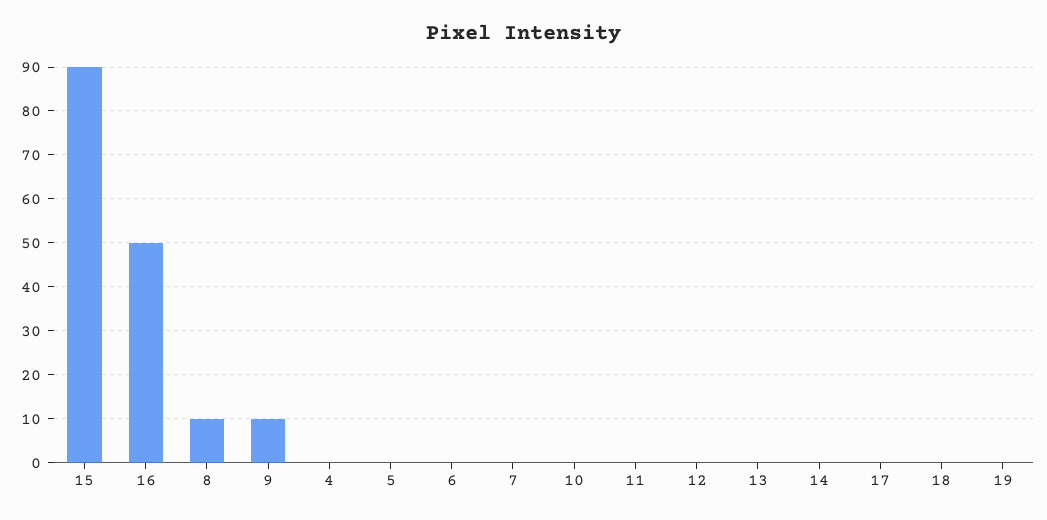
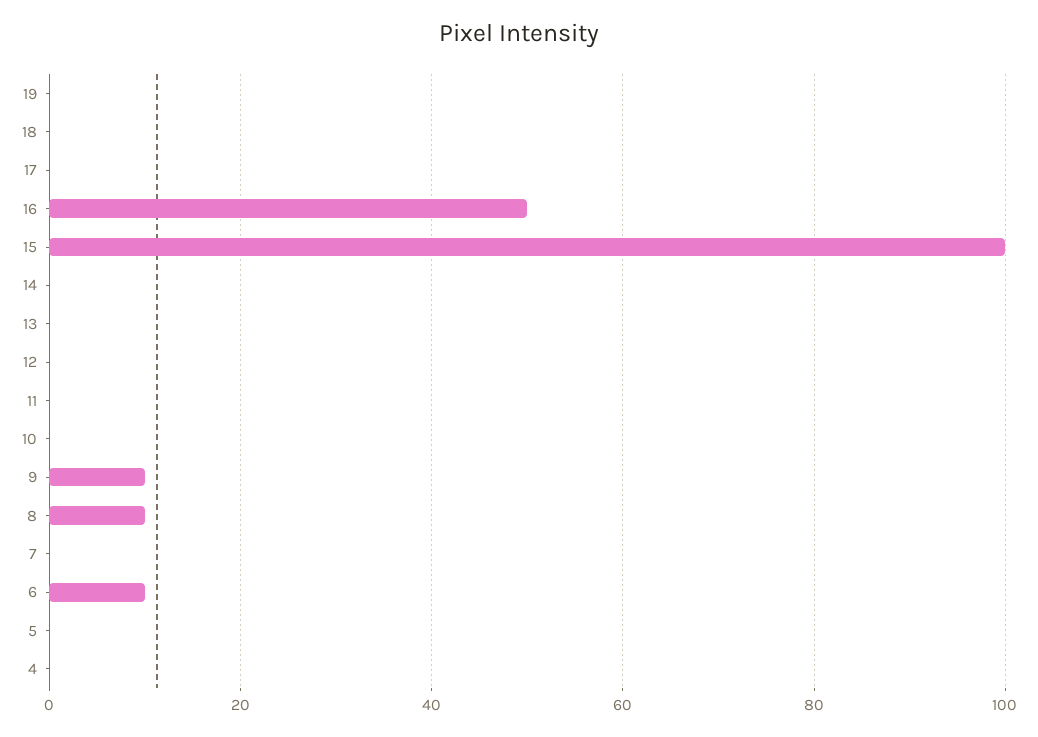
15: 90 -> 100
6: 0 -> 10

